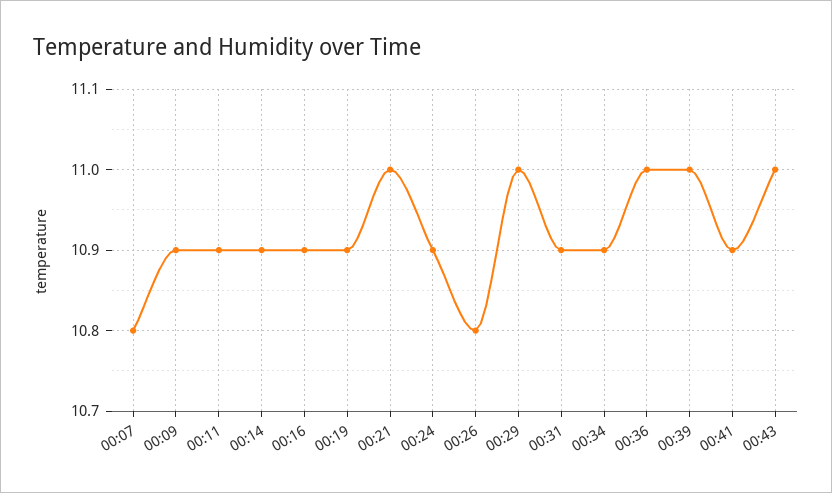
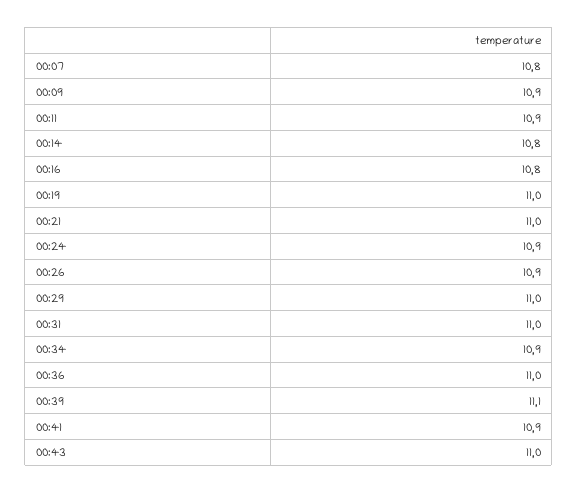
00:14: 10.9 -> 10.8
00:16: 10.9 -> 10.8
00:19: 10.9 -> 11
00:26: 10.8 -> 10.9
00:31: 10.9 -> 11
00:39: 11 -> 11.1

